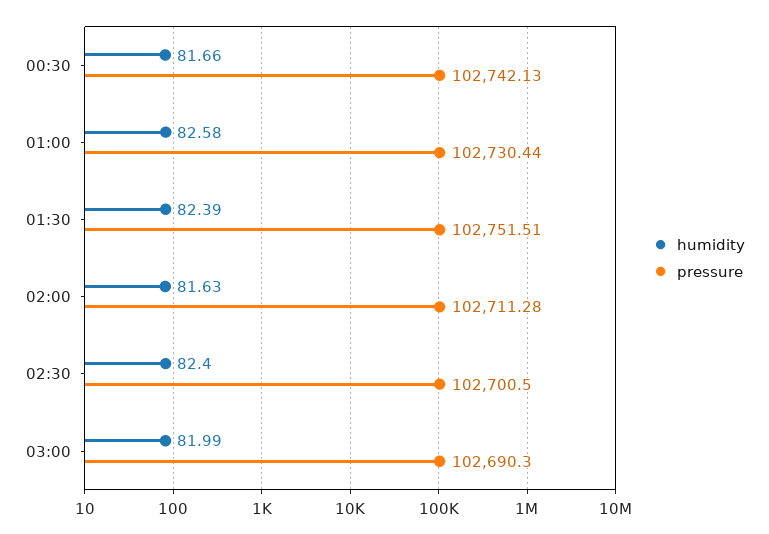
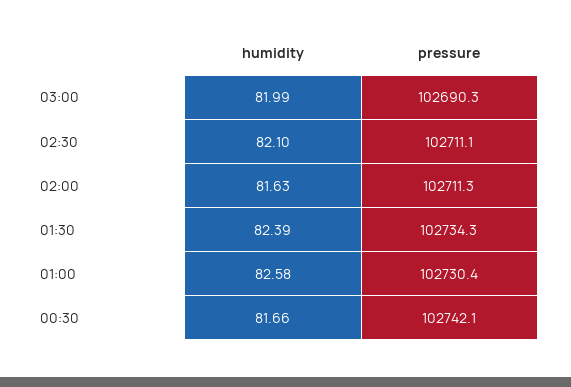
pressure, 01:30: 102751.51 -> 102734.3
humidity, 02:30: 82.4 -> 82.1
pressure, 02:30: 102700.5 -> 102711.1

